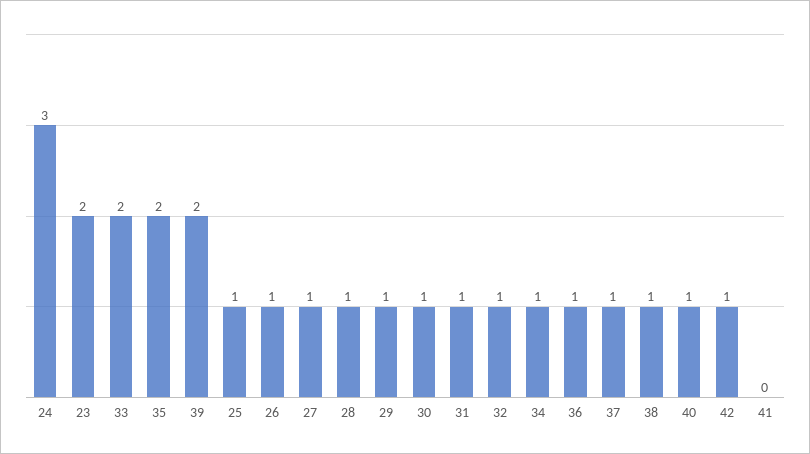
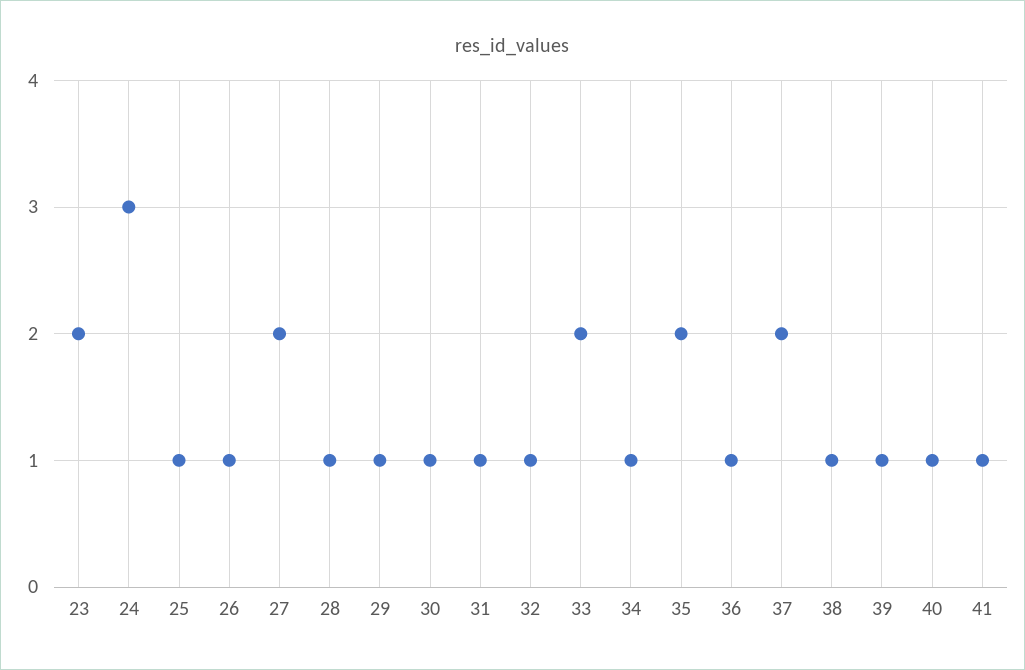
39: 2 -> 1
27: 1 -> 2
37: 1 -> 2
42: 1 -> none
41: 0 -> 1

